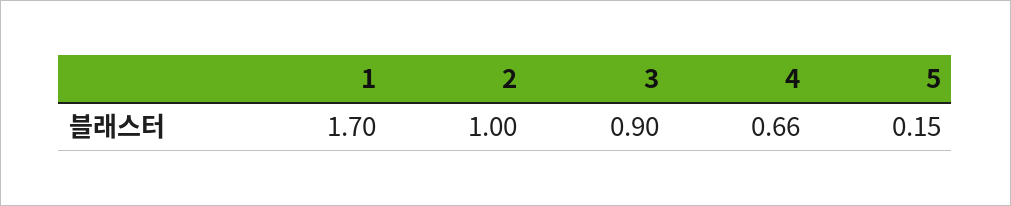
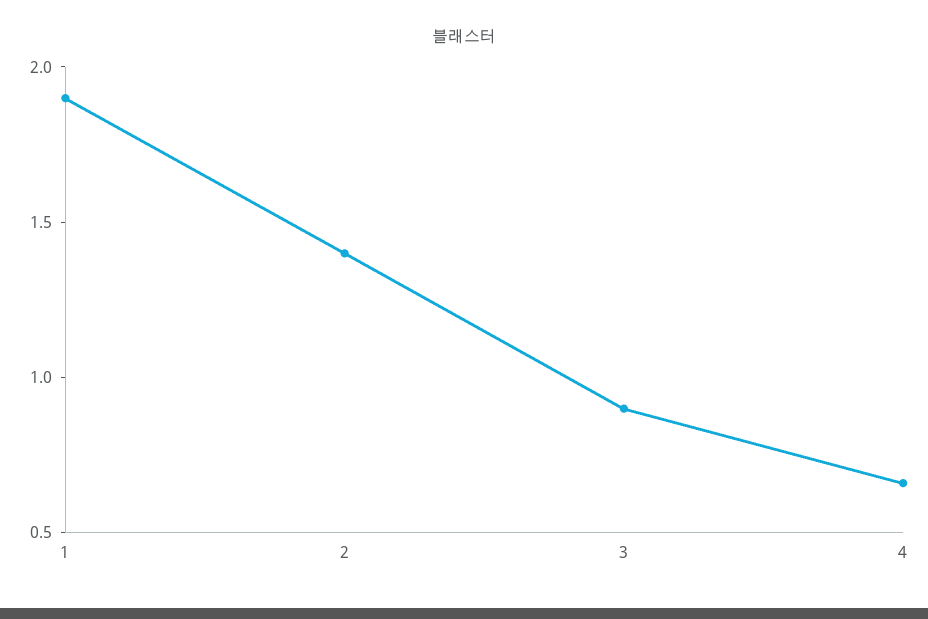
1: 1.7 -> 1.9
2: 1 -> 1.4
5: 0.15 -> none

